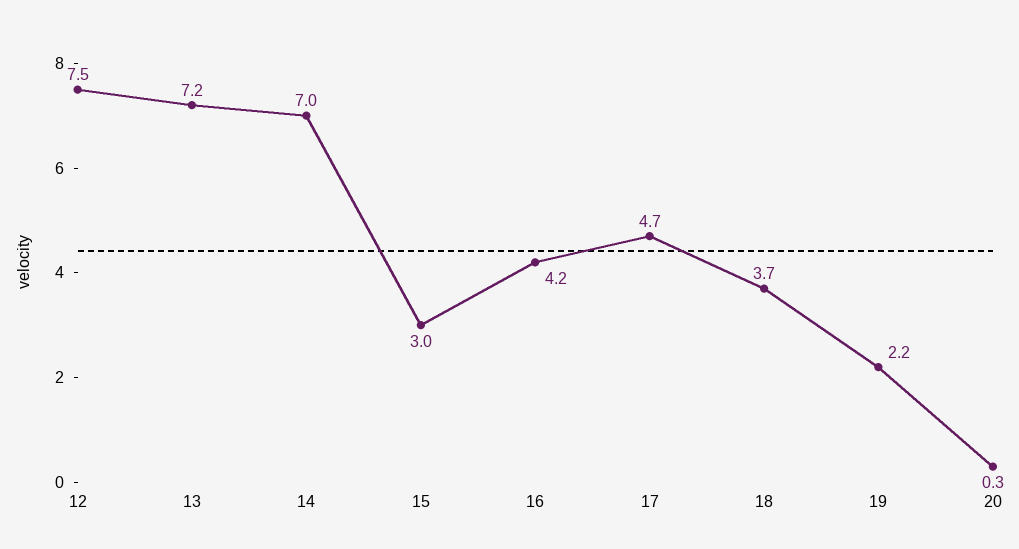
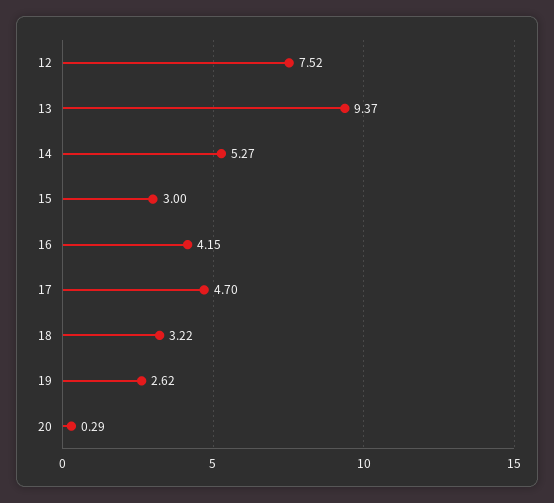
13: 7.2 -> 9.37
14: 7 -> 5.27
18: 3.7 -> 3.22
19: 2.2 -> 2.62

